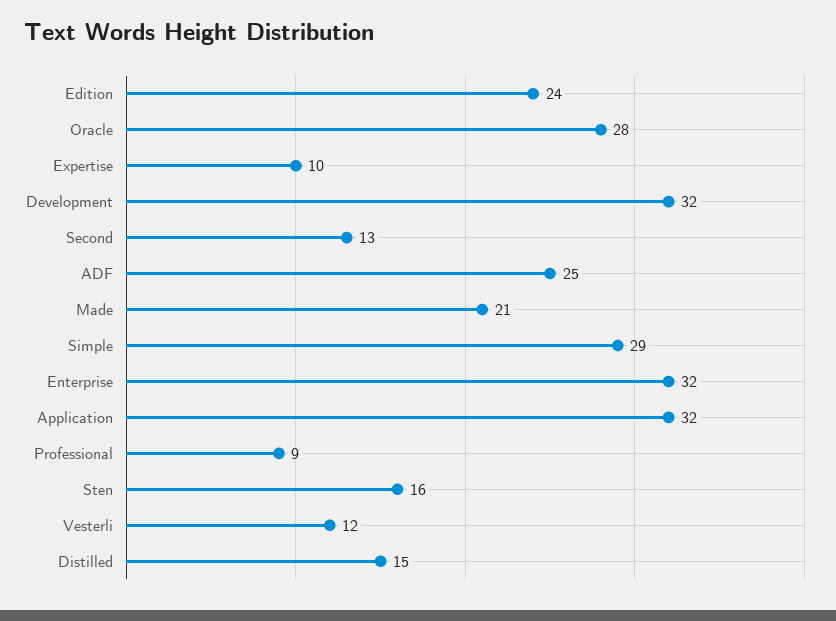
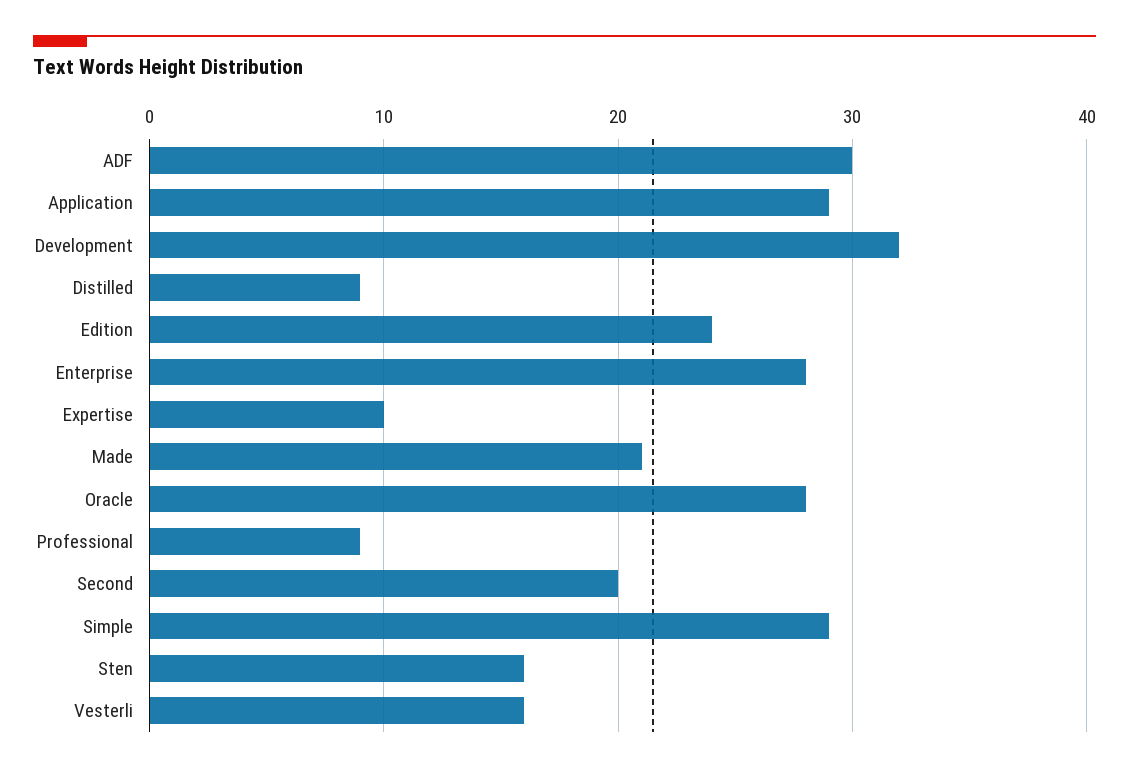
Second: 13 -> 20
ADF: 25 -> 30
Enterprise: 32 -> 28
Application: 32 -> 29
Vesterli: 12 -> 16
Distilled: 15 -> 9

